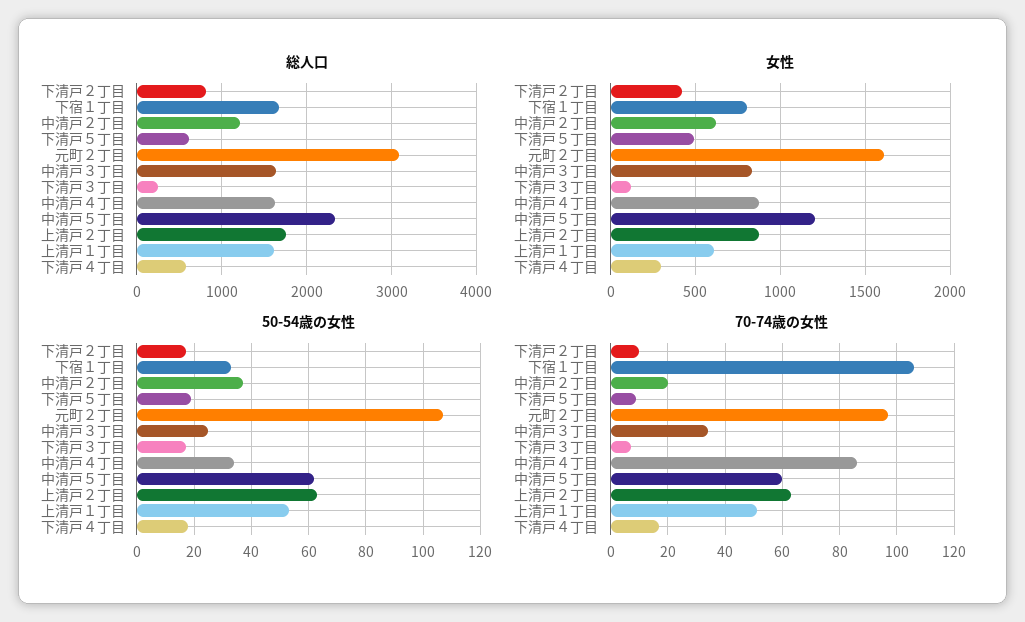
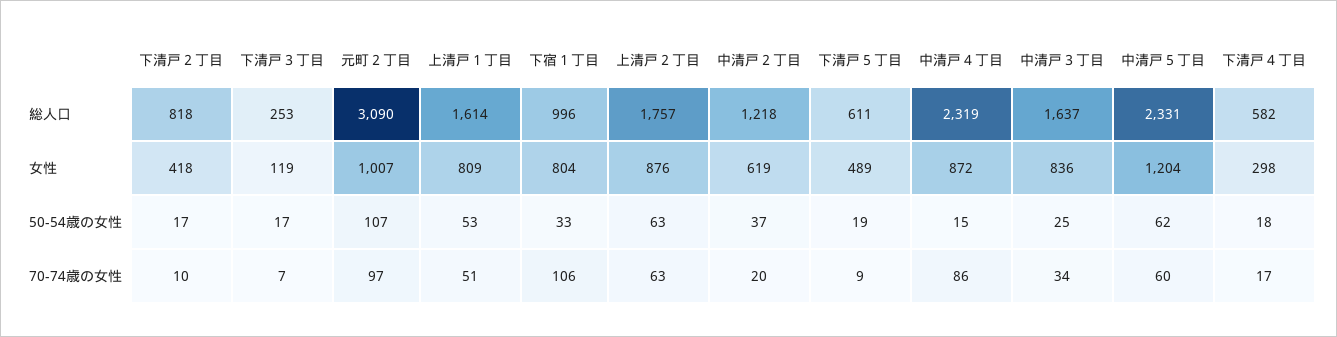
総人口, 下宿１丁目: 1700 -> 996
総人口, 中清戸４丁目: 1600 -> 2319
女性, 元町２丁目: 1600 -> 1007
女性, 上清戸１丁目: 600 -> 809
50-54歳の女性, 中清戸４丁目: 35 -> 15

